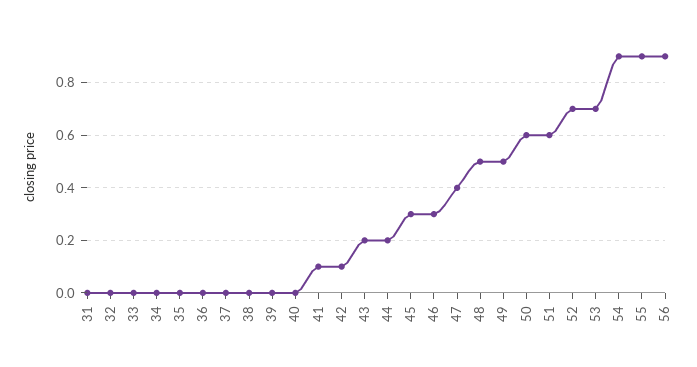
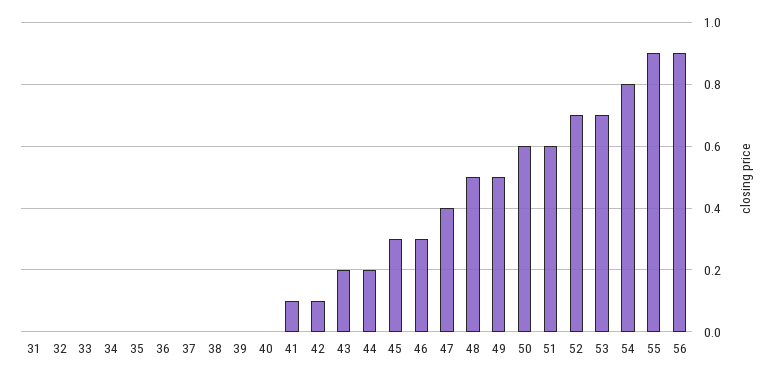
54: 0.9 -> 0.8

